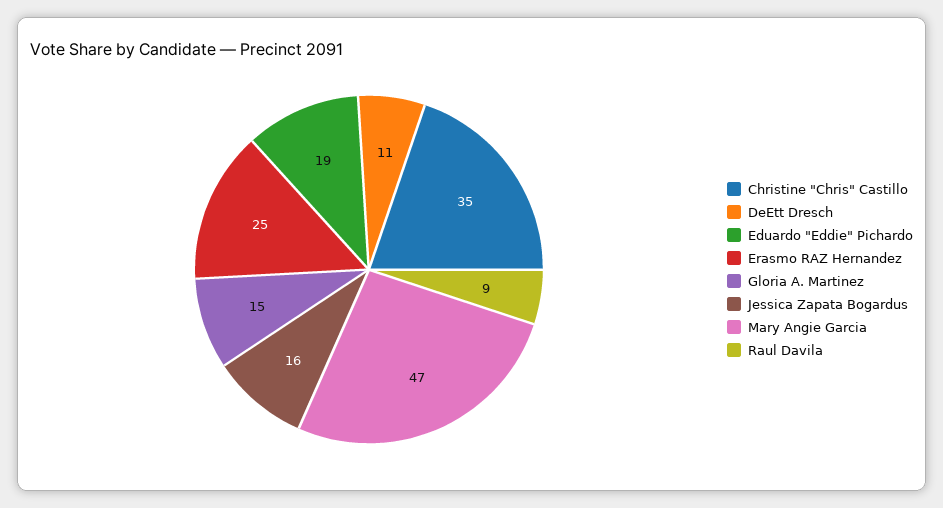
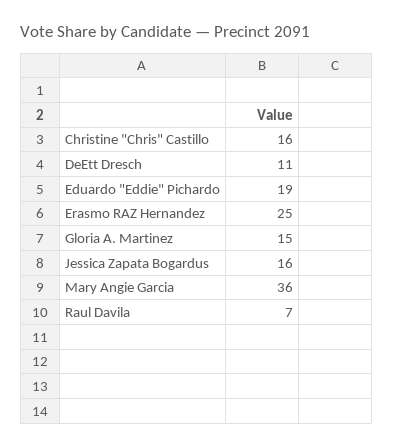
Christine "Chris" Castillo: 35 -> 16
Mary Angie Garcia: 47 -> 36
Raul Davila: 9 -> 7

